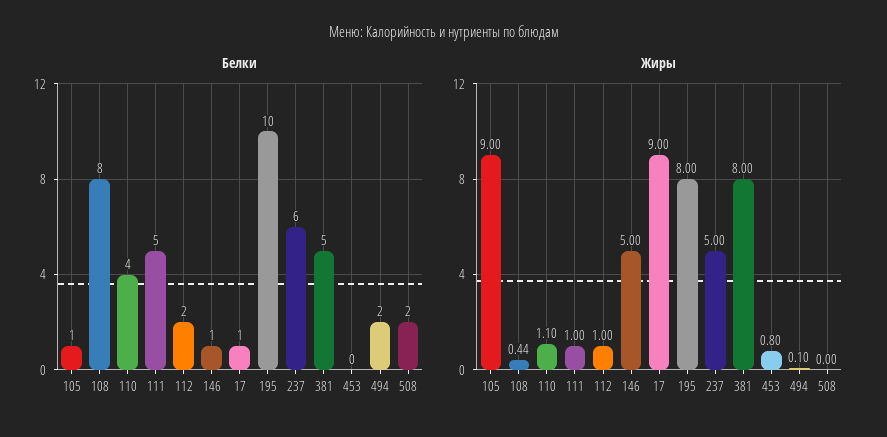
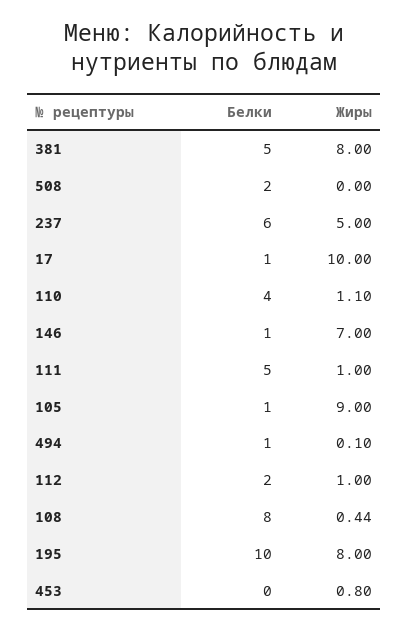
Белки, 494: 2 -> 1
Жиры, 146: 5 -> 7
Жиры, 17: 9 -> 10

